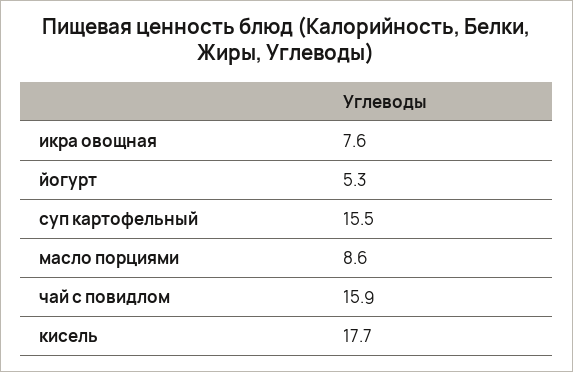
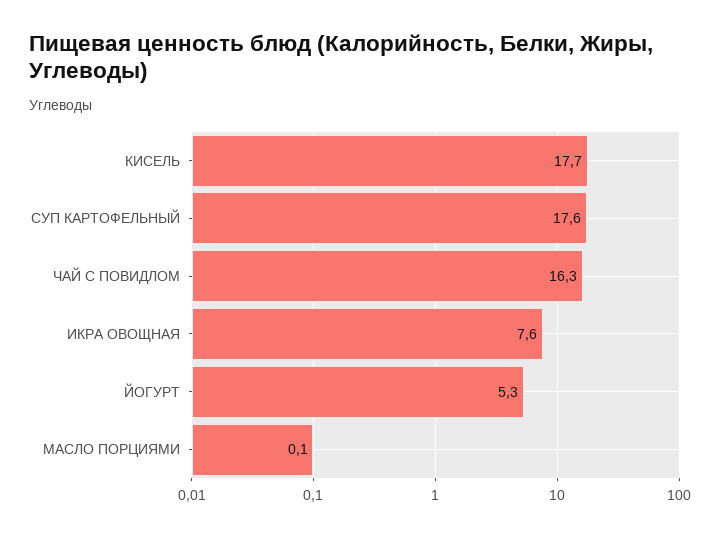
суп картофельный: 15.5 -> 17.6
масло порциями: 8.6 -> 0.1
чай с повидлом: 15.9 -> 16.3

